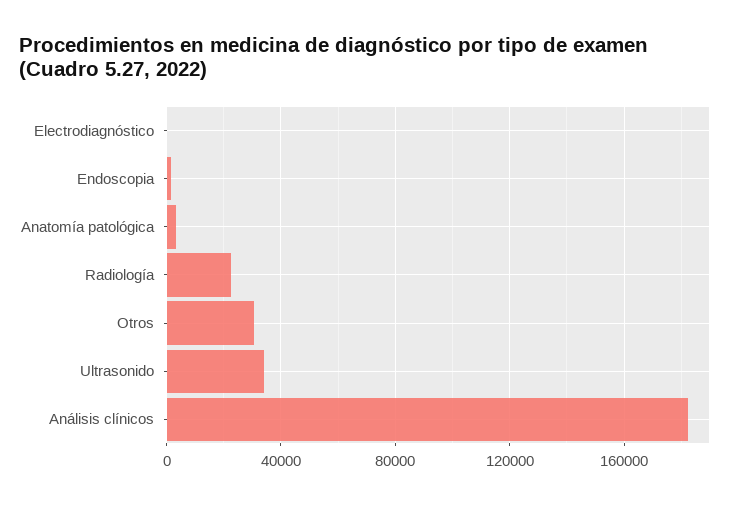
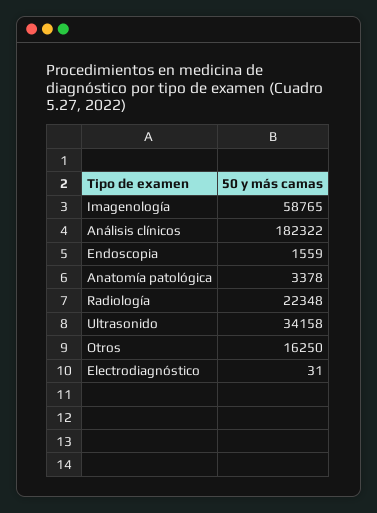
Otros: 30000 -> 16250
Imagenología: none -> 58765

